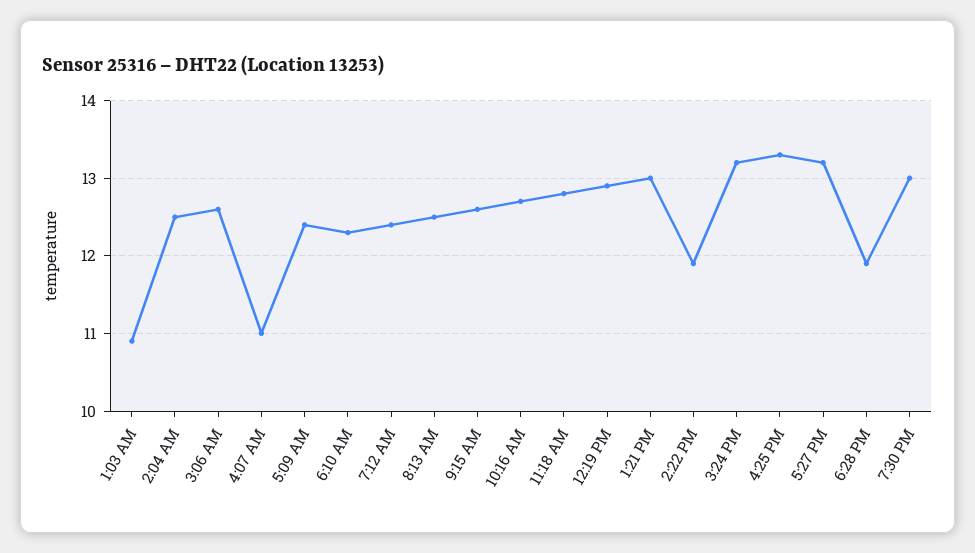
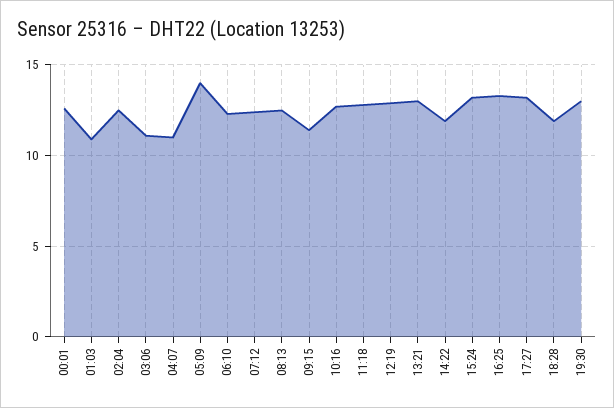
3:06 AM: 12.6 -> 11
5:09 AM: 12.4 -> 14
9:15 AM: 12.6 -> 11.5
00:01: none -> 12.5

